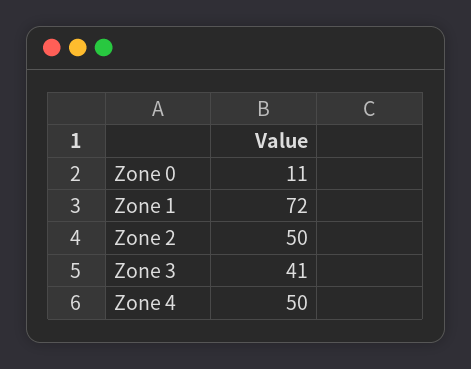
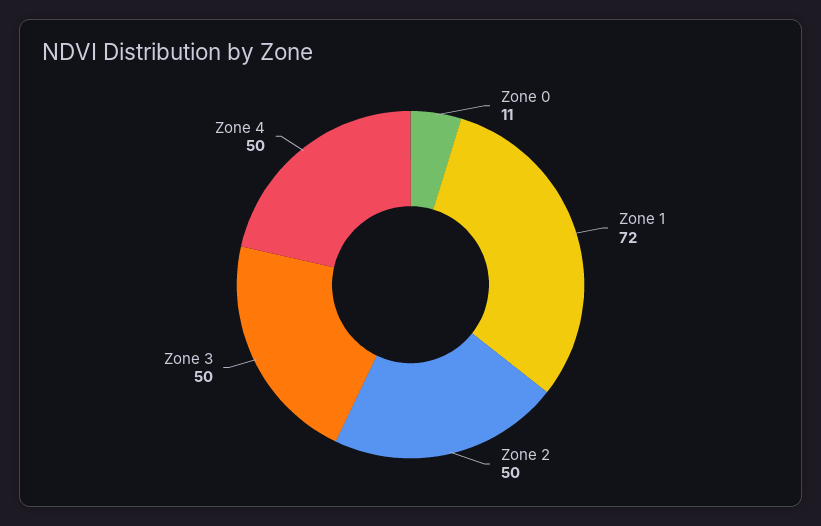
Zone 3: 41 -> 50

